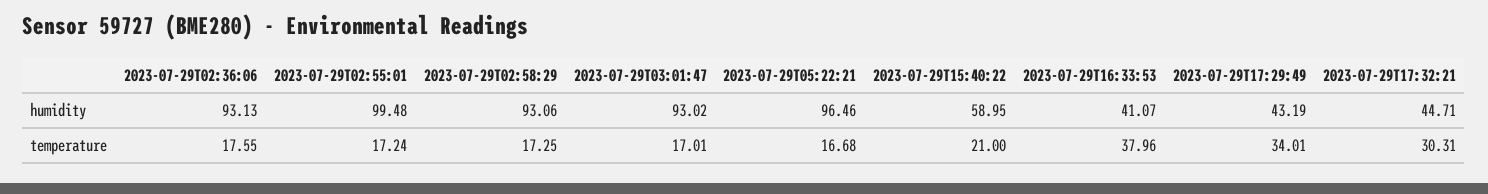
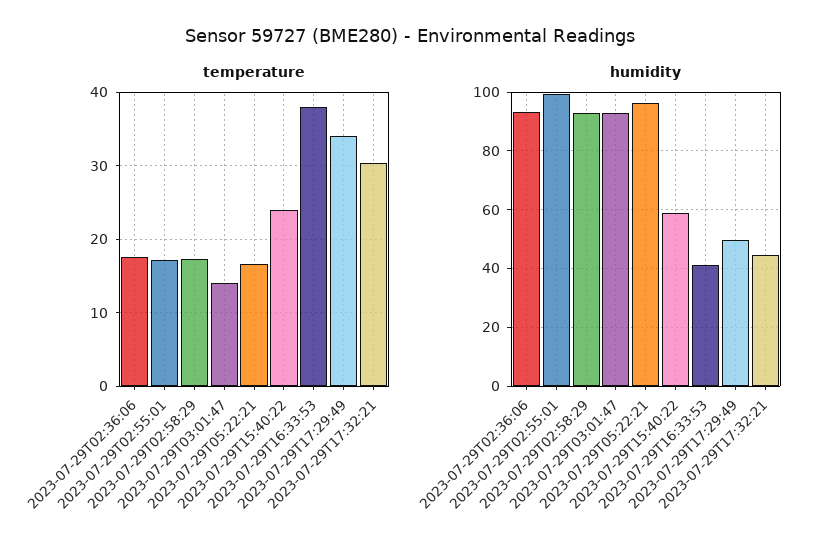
humidity, 2023-07-29T17:29:49: 43.19 -> 50
temperature, 2023-07-29T03:01:47: 17.01 -> 14
temperature, 2023-07-29T15:40:22: 21 -> 24

